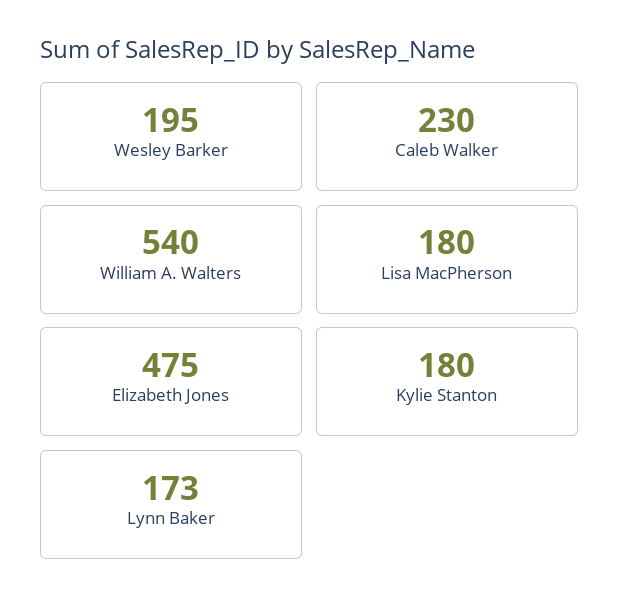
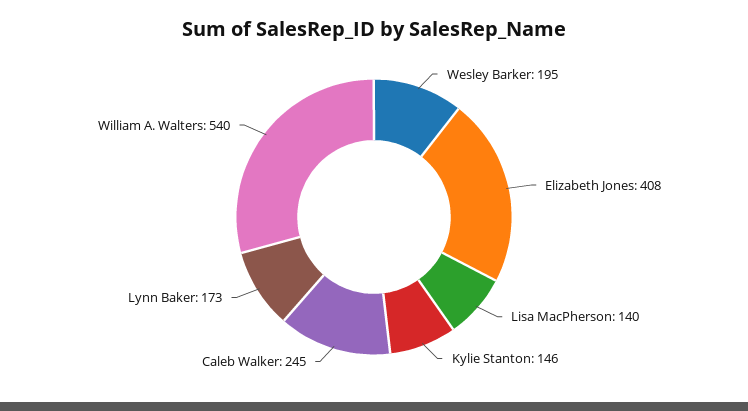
Caleb Walker: 230 -> 245
Lisa MacPherson: 180 -> 140
Elizabeth Jones: 475 -> 408
Kylie Stanton: 180 -> 146

